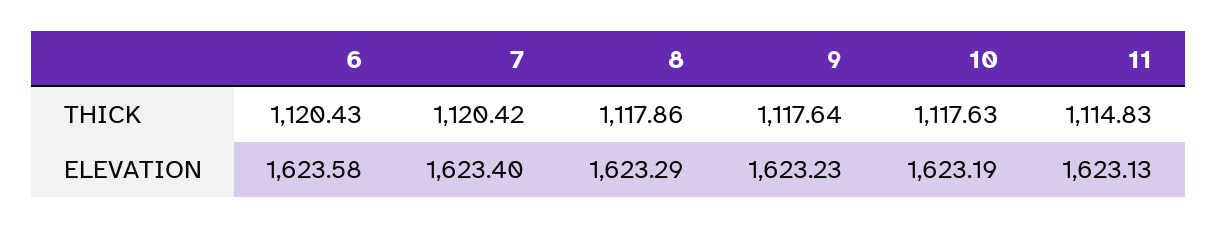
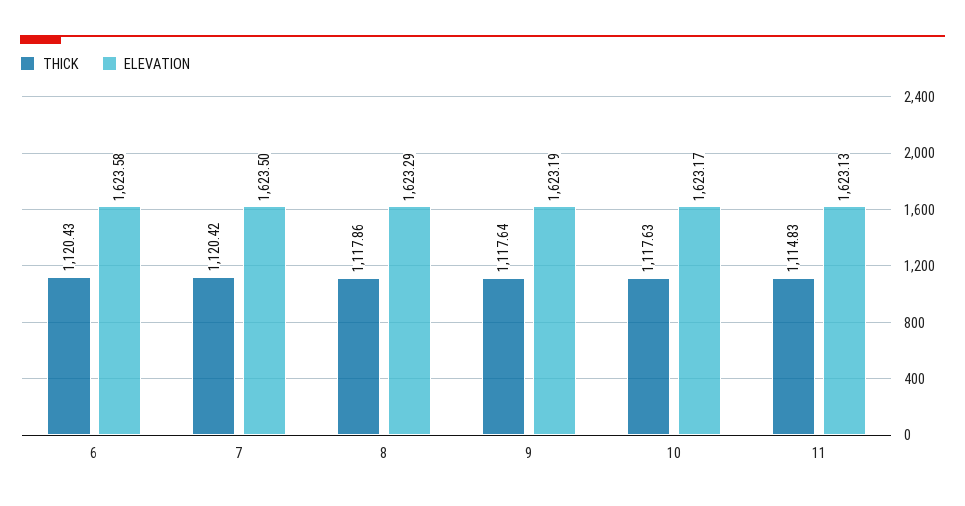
ELEVATION, 7: 1623.4 -> 1623.5
ELEVATION, 9: 1623.23 -> 1623.19
ELEVATION, 10: 1623.19 -> 1623.17

